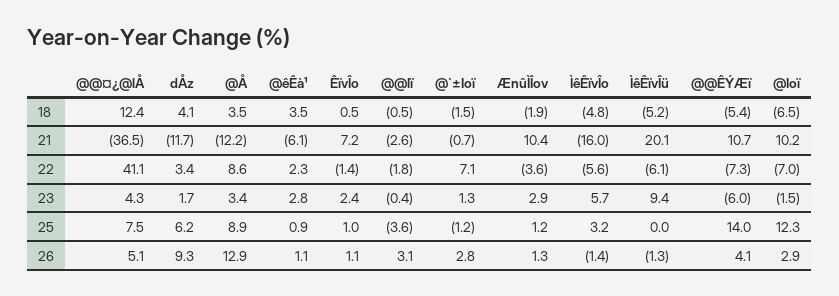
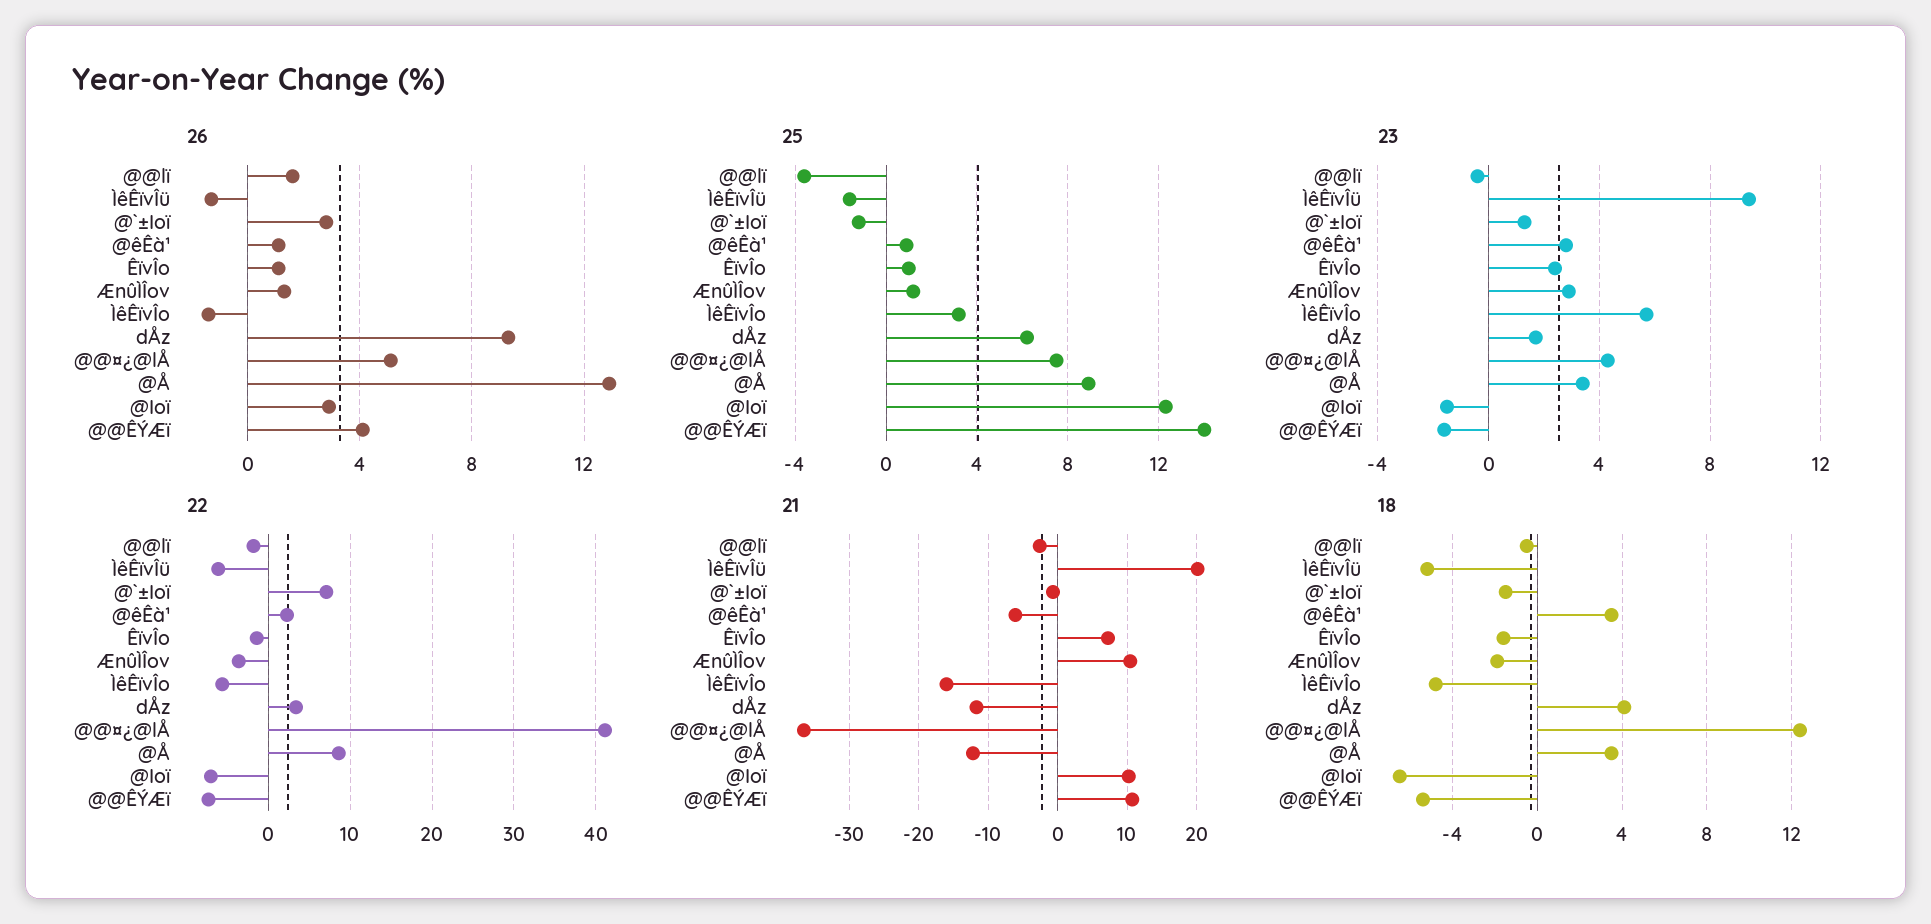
18, ÊïvÎo: 0.5 -> -1.5
23, @@ÊÝÆï: -6 -> -1.5
25, ÌêÊïvÎü: 0 -> -1.5
26, @@lï: 3.1 -> 1.5

